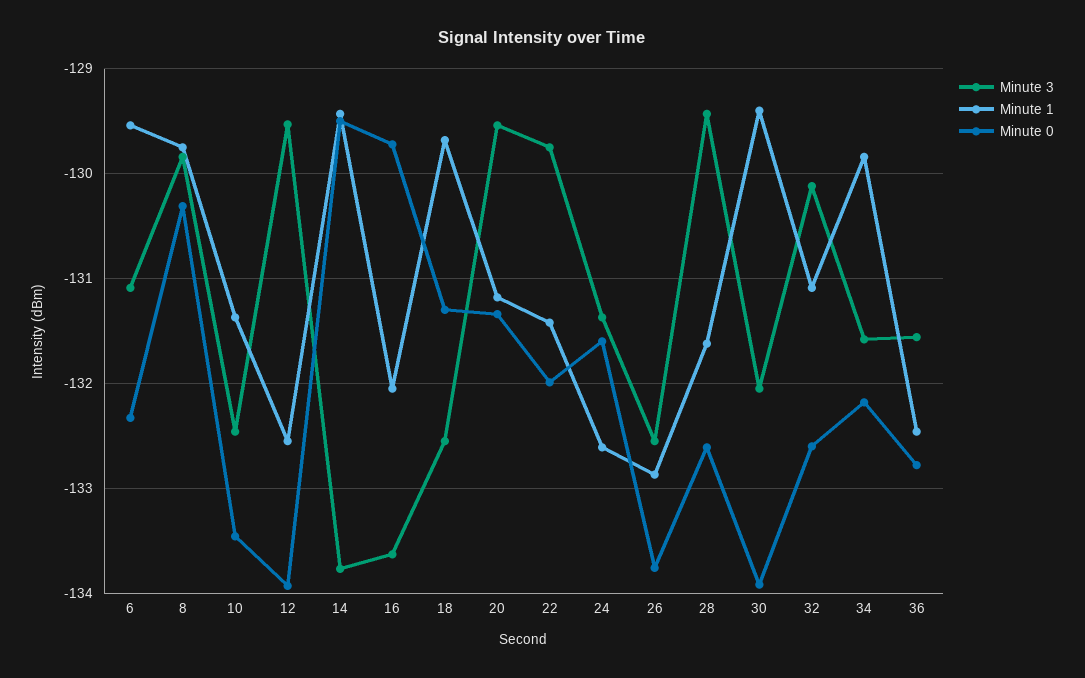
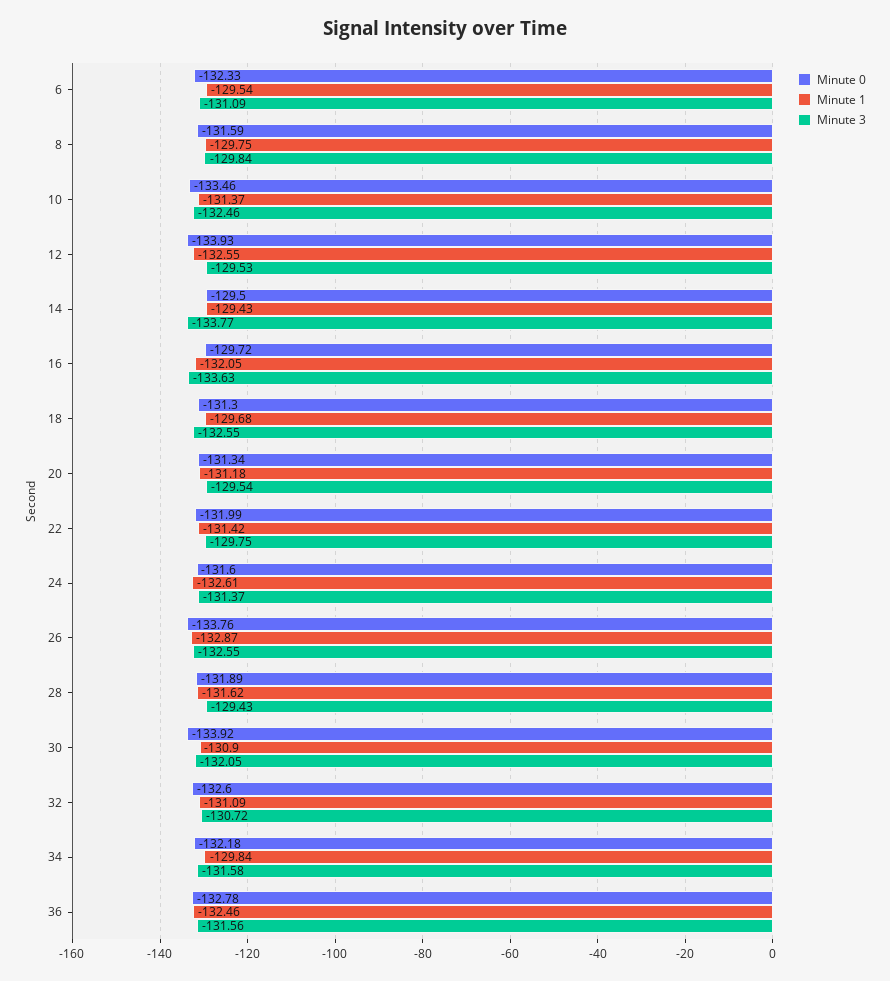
Minute 0, 8: -130.3 -> -131.59
Minute 0, 28: -132.6 -> -131.89
Minute 1, 30: -129.4 -> -130.9
Minute 3, 32: -130.1 -> -130.72

